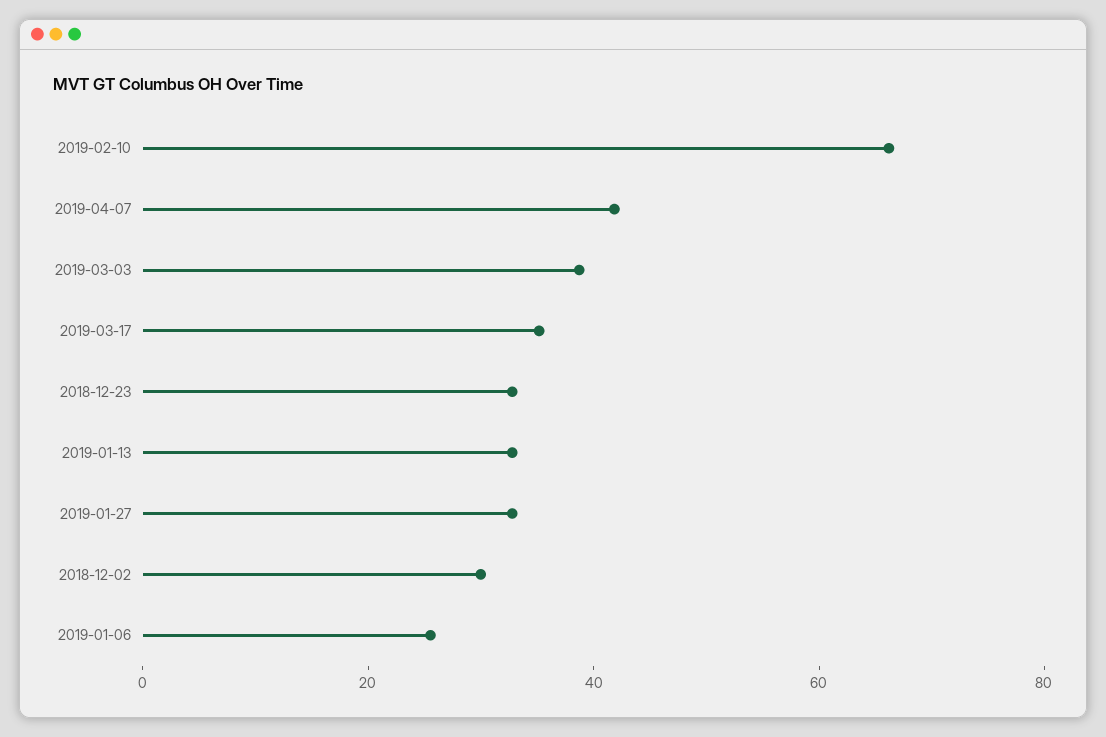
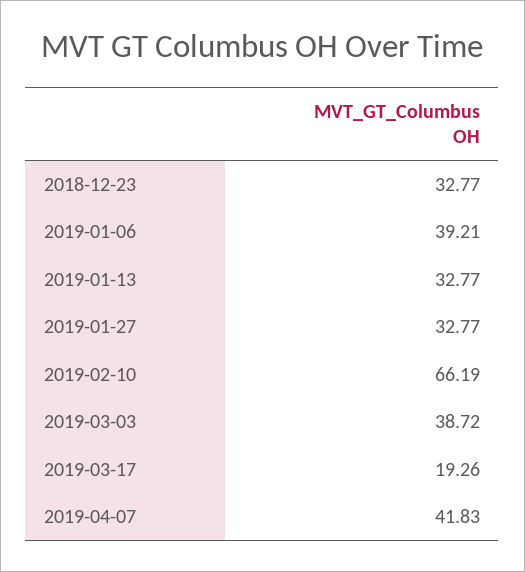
2019-03-17: 35 -> 19.26
2018-12-02: 30 -> none
2019-01-06: 25 -> 39.21

